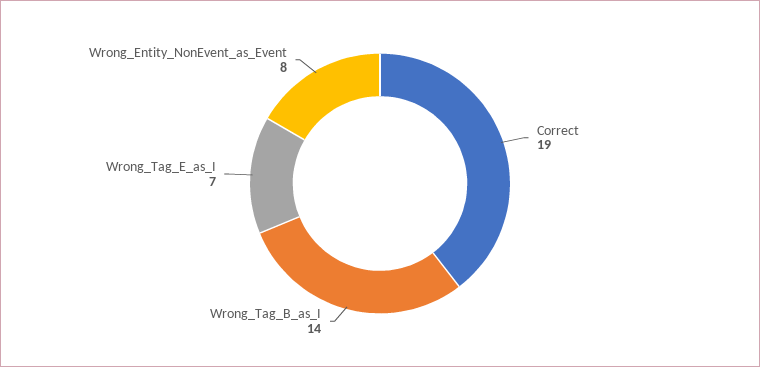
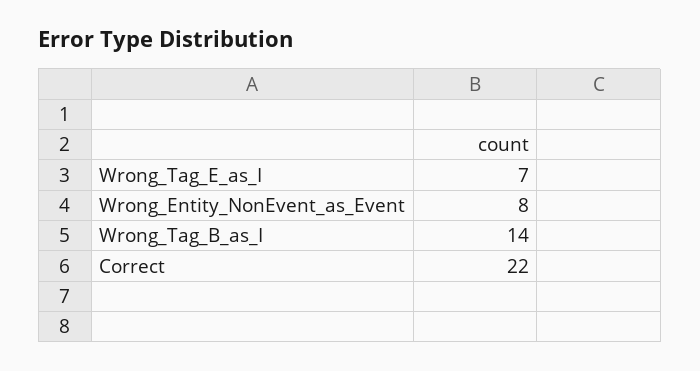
Correct: 19 -> 22

